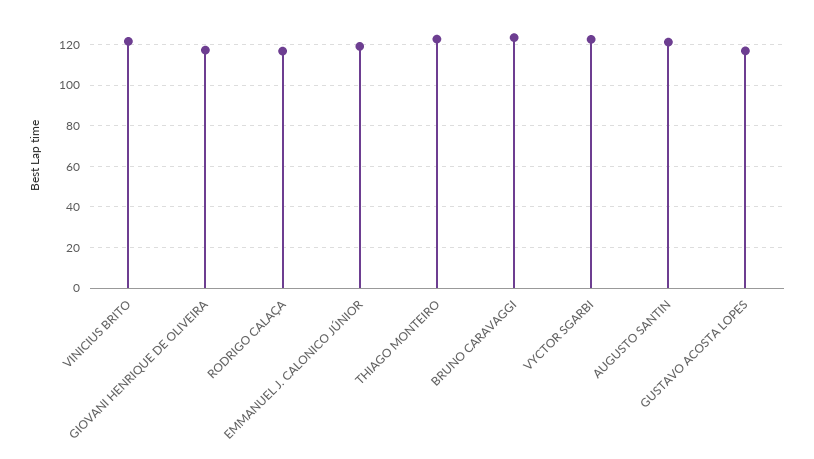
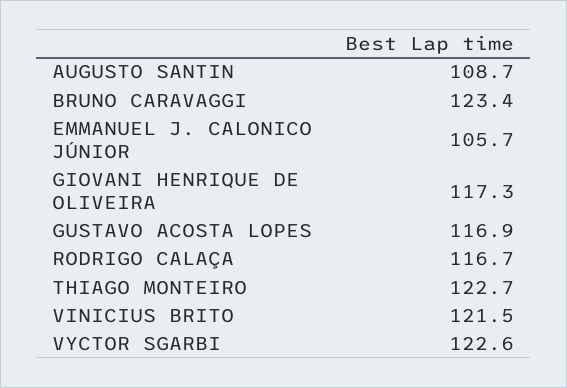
EMMANUEL J. CALONICO JÚNIOR: 120 -> 105.7
AUGUSTO SANTIN: 120 -> 108.7

